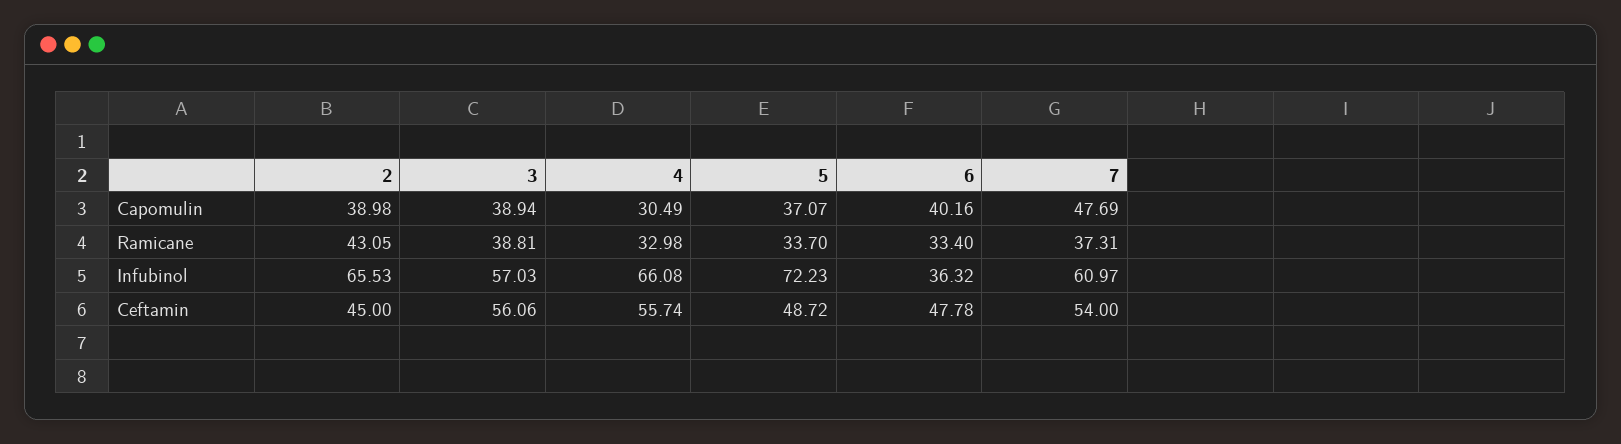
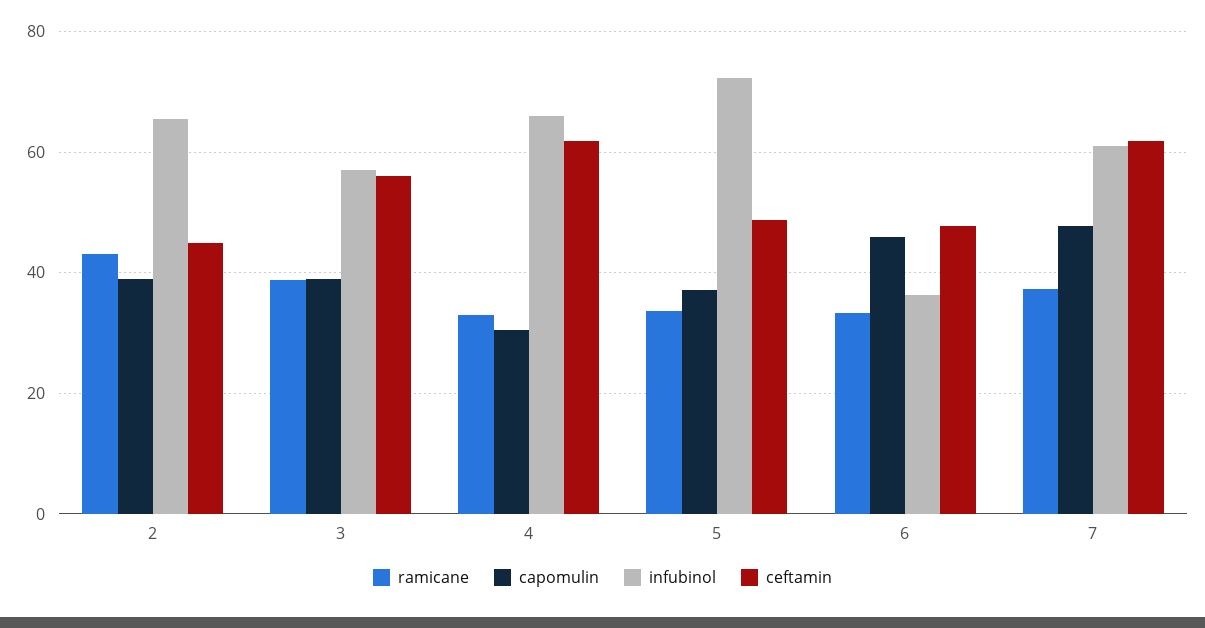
Capomulin, 6: 40.16 -> 46
Ceftamin, 4: 55.74 -> 62
Ceftamin, 7: 54 -> 62

